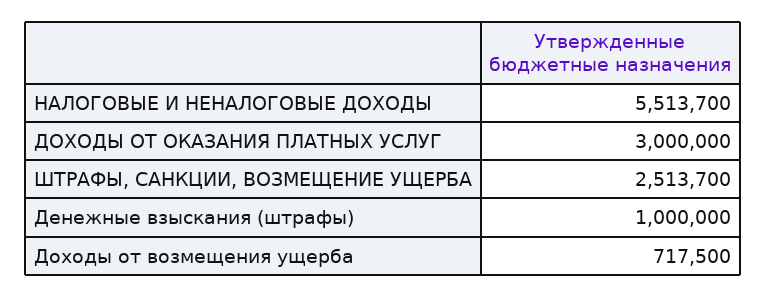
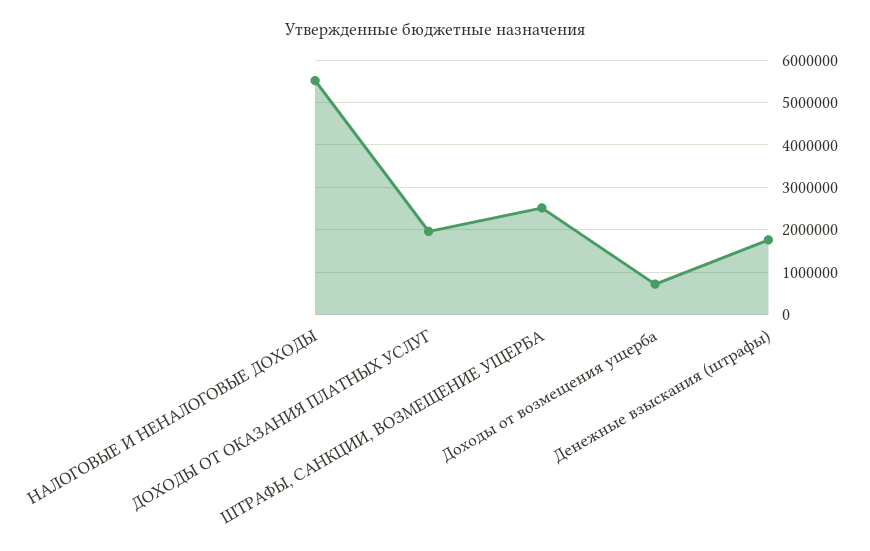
ДОХОДЫ ОТ ОКАЗАНИЯ ПЛАТНЫХ УСЛУГ: 3000000 -> 2000000
Денежные взыскания (штрафы): 1000000 -> 1800000

